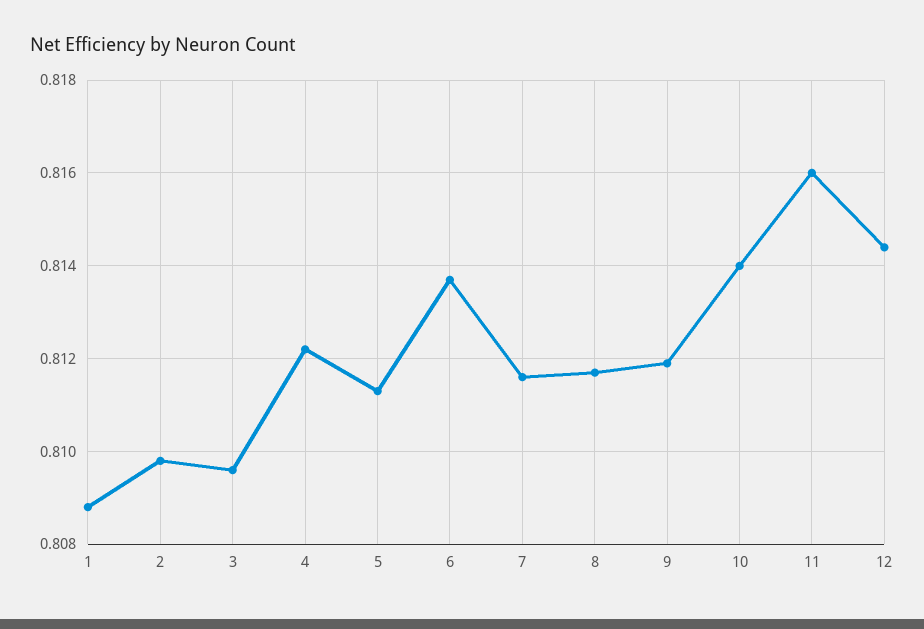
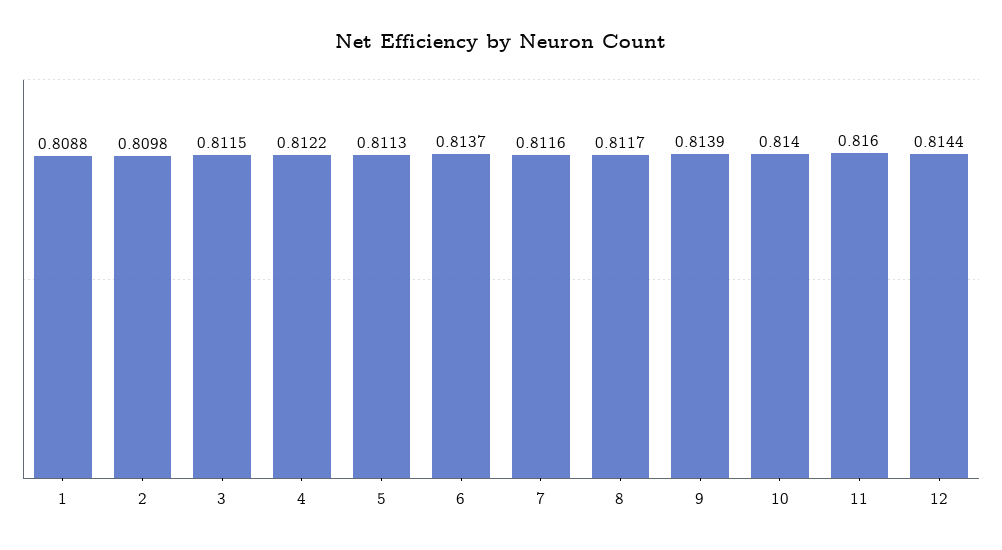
3: 0.8095 -> 0.8115
9: 0.812 -> 0.8139

